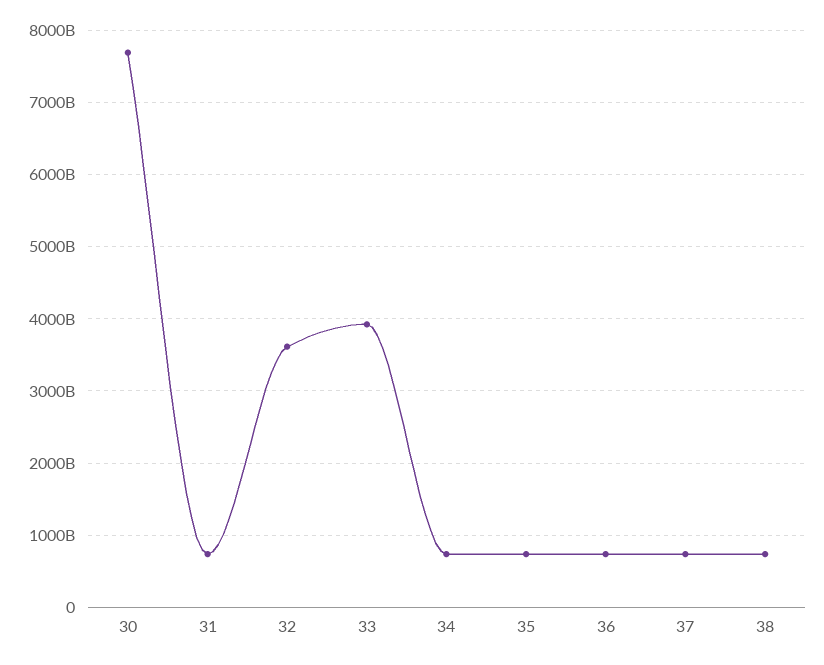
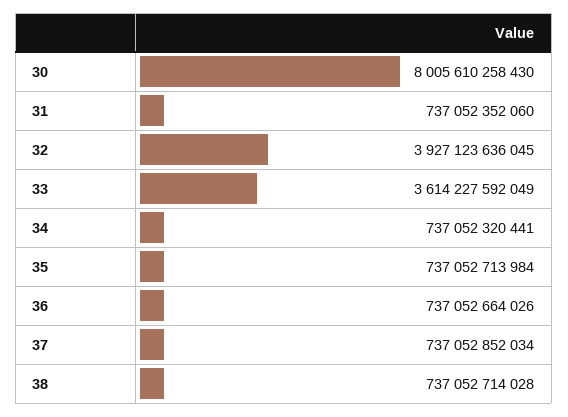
30: 7700000000000 -> 8005610258430
32: 3600000000000 -> 3927123636045
33: 3900000000000 -> 3614227592049

